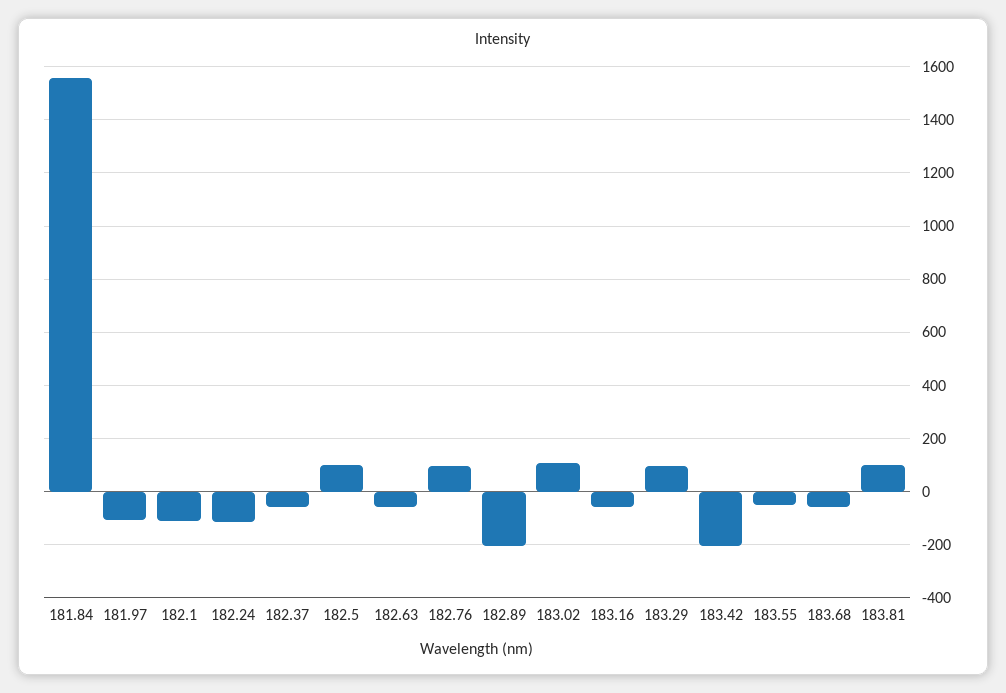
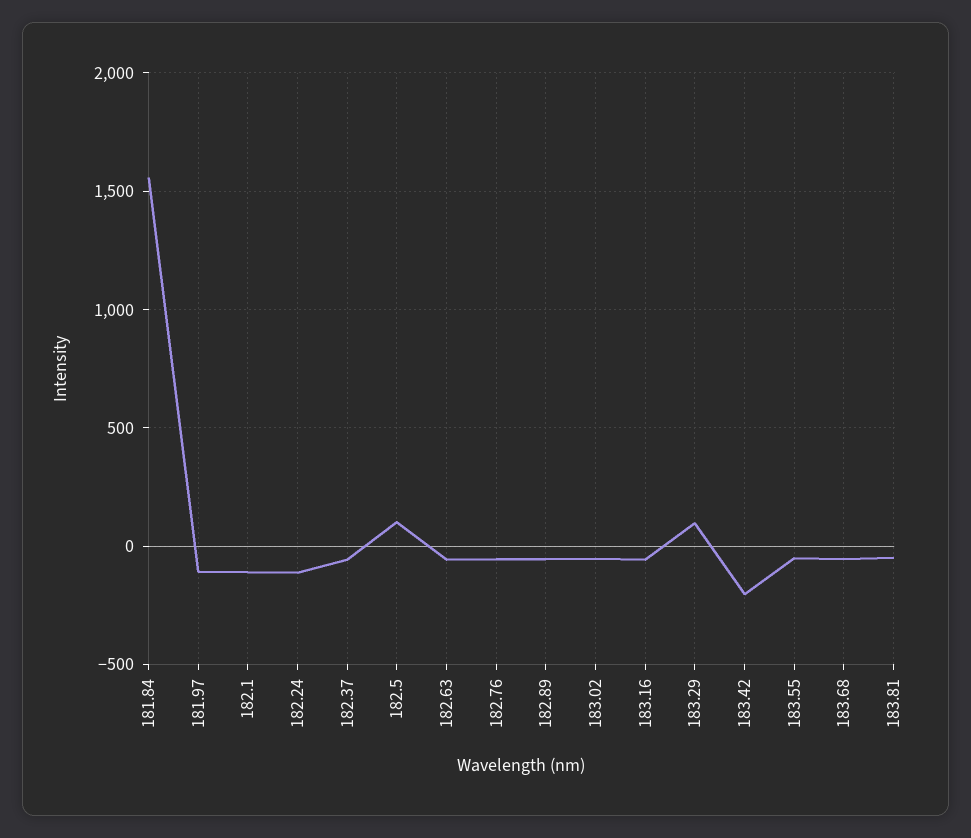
182.76: 100 -> -50
182.89: -200 -> -50
183.02: 100 -> -50
183.81: 100 -> -50

